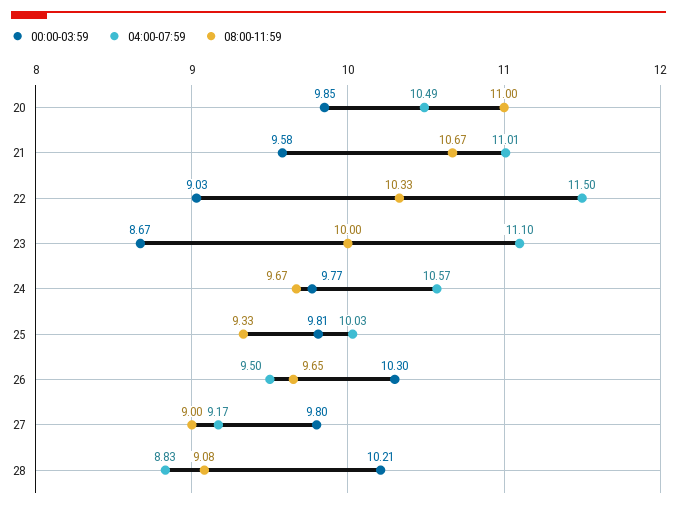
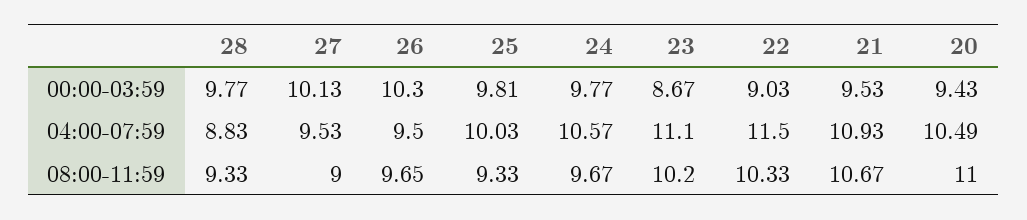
00:00-03:59, 20: 9.85 -> 9.43
00:00-03:59, 21: 9.58 -> 9.53
04:00-07:59, 21: 11.01 -> 10.93
08:00-11:59, 23: 10 -> 10.2
00:00-03:59, 27: 9.8 -> 10.13
04:00-07:59, 27: 9.17 -> 9.53
00:00-03:59, 28: 10.21 -> 9.77
08:00-11:59, 28: 9.08 -> 9.33

